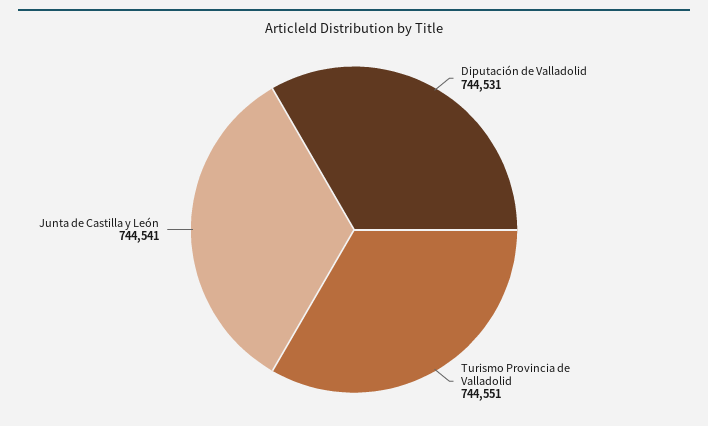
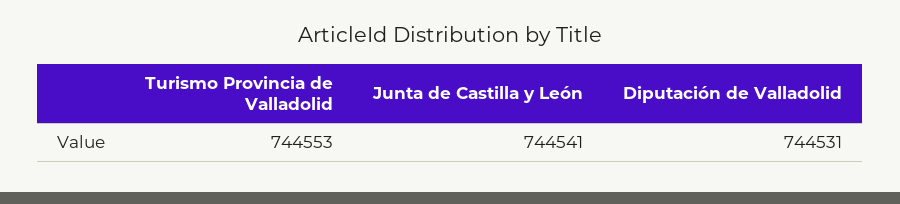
Turismo Provincia de Valladolid: 744551 -> 744553

